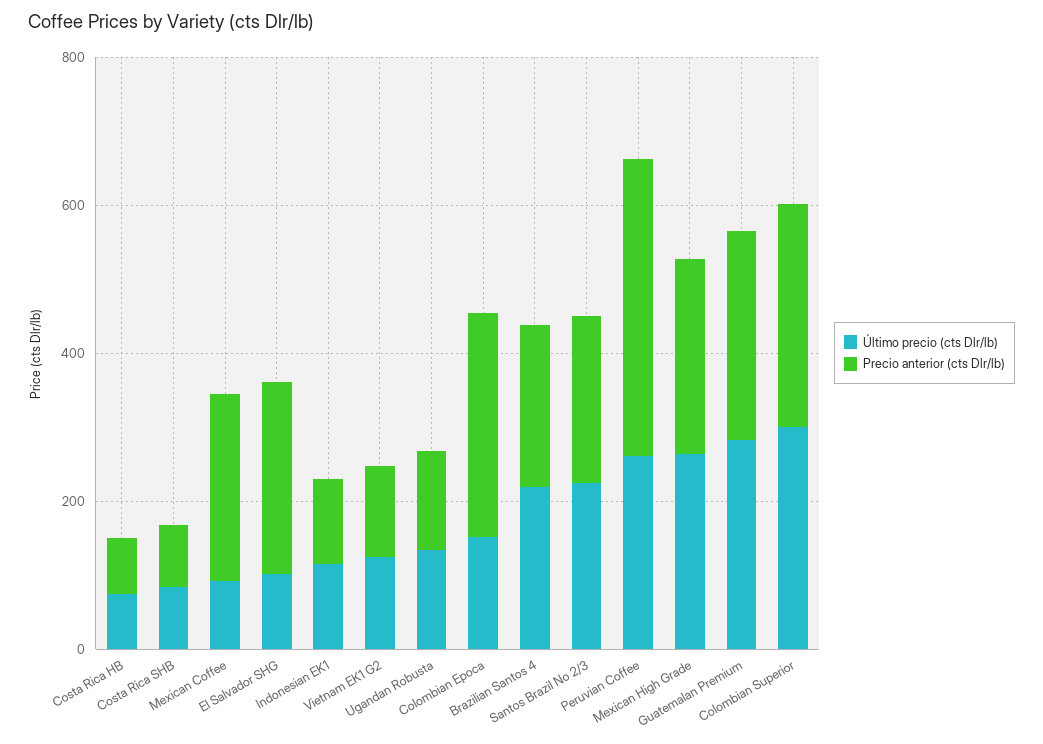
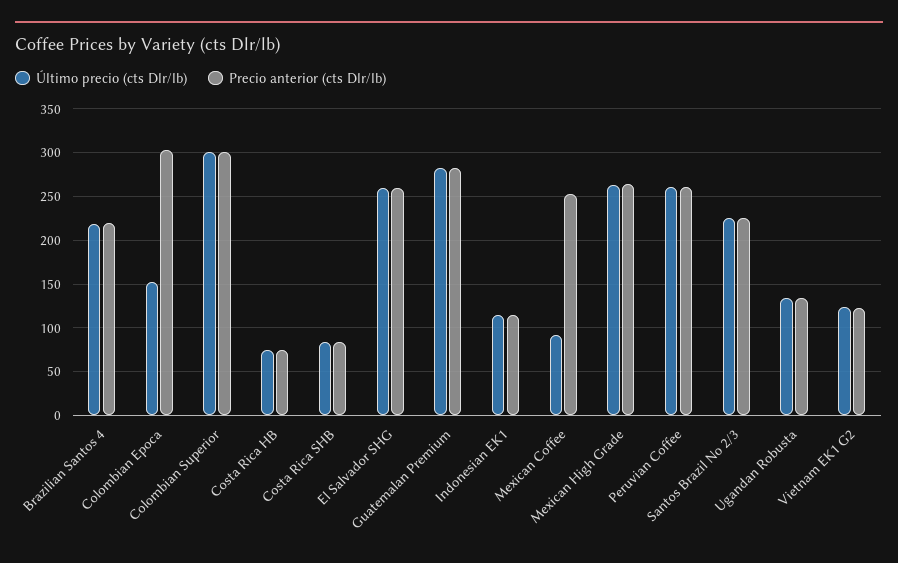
Último precio (cts Dlr/lb), El Salvador SHG: 100 -> 260
Precio anterior (cts Dlr/lb), Peruvian Coffee: 400 -> 260

